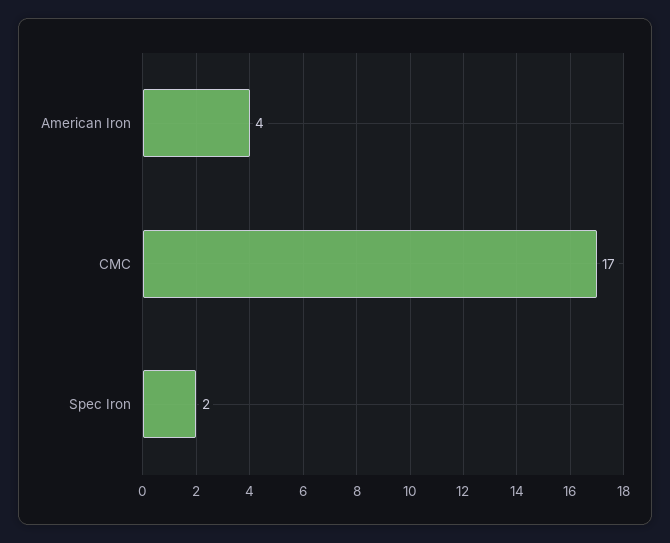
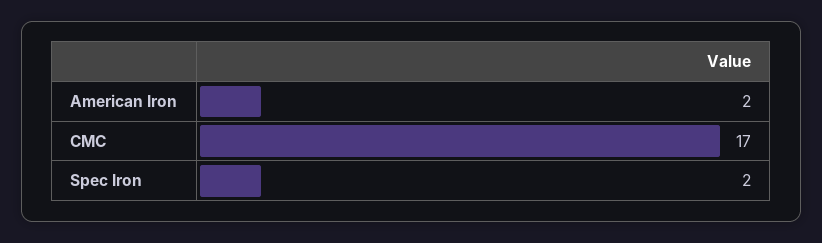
American Iron: 4 -> 2

